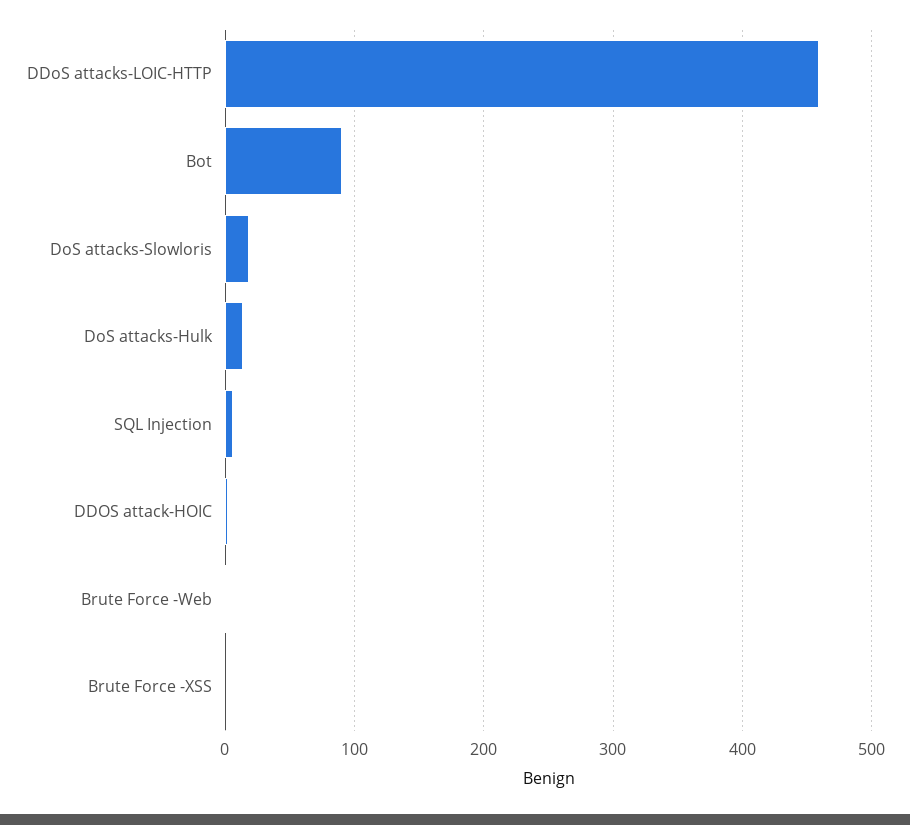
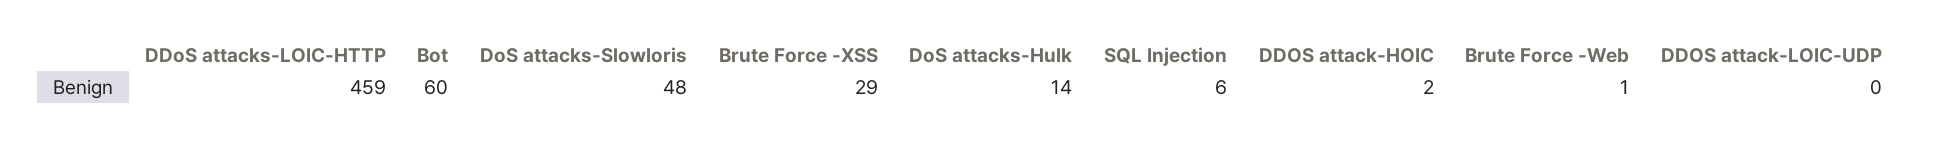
Bot: 90 -> 60
DoS attacks-Slowloris: 20 -> 48
Brute Force -XSS: 0 -> 29
DDOS attack-LOIC-UDP: none -> 0

